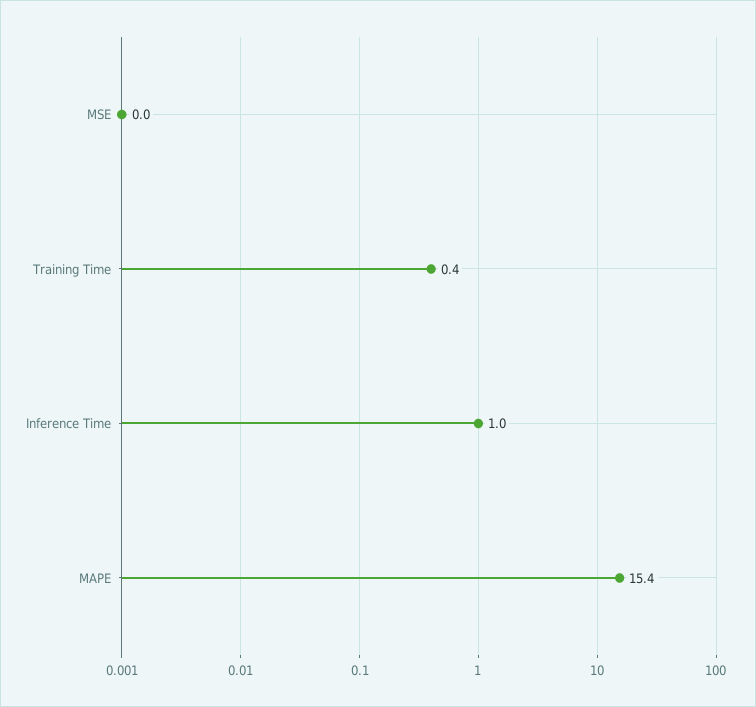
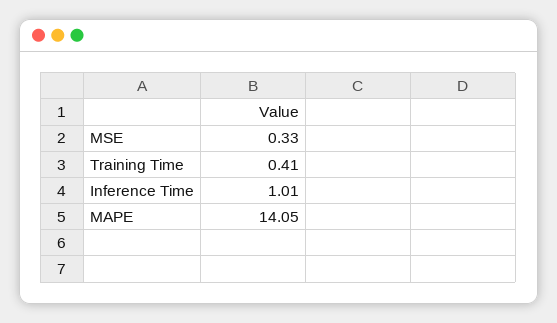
MSE: 0 -> 0.33
MAPE: 15.4 -> 14.05

